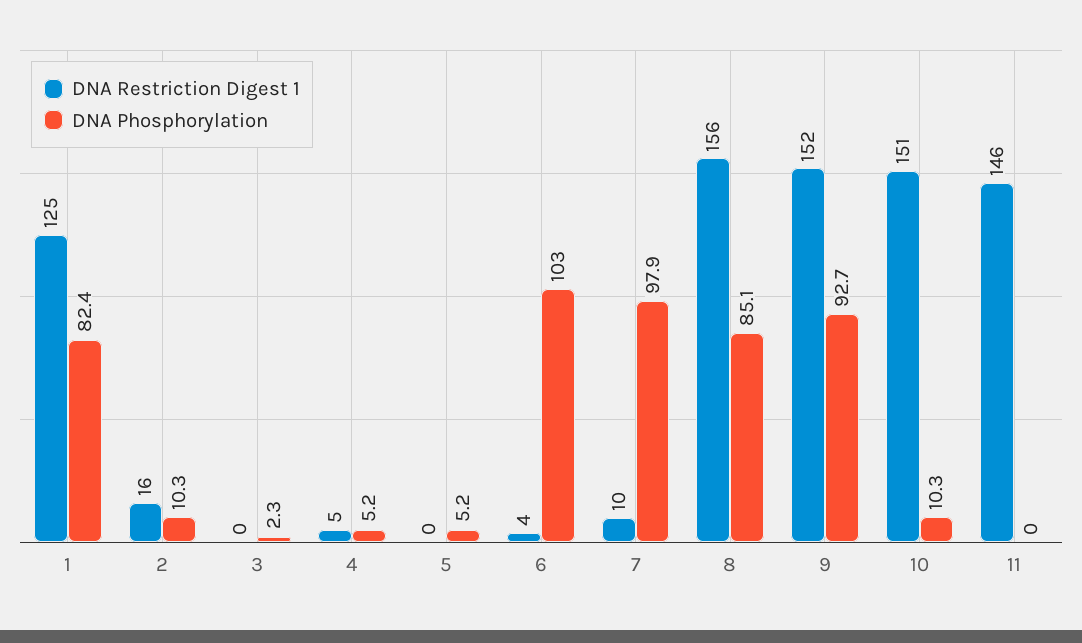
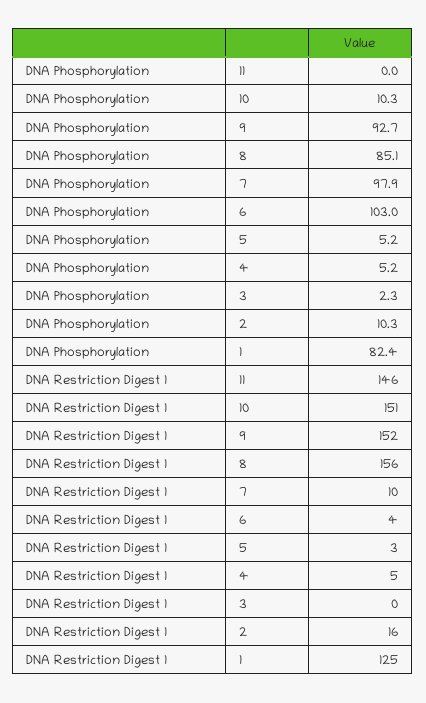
DNA Restriction Digest 1, 5: 0 -> 3

